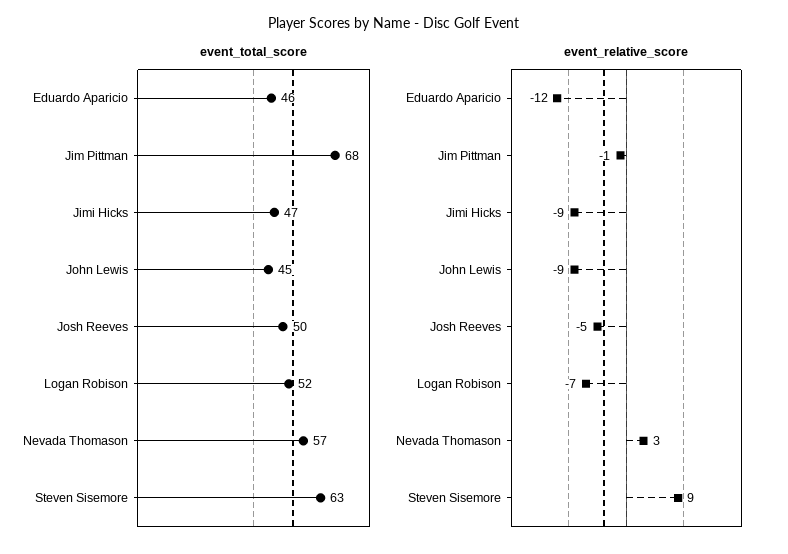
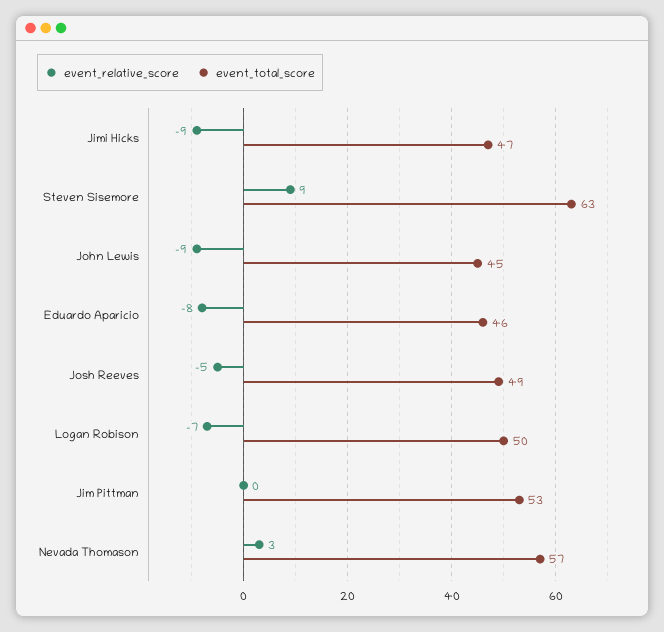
event_total_score, Jim Pittman: 68 -> 53
event_total_score, Josh Reeves: 50 -> 49
event_total_score, Logan Robison: 52 -> 50
event_relative_score, Eduardo Aparicio: -12 -> -8
event_relative_score, Jim Pittman: -1 -> 0

